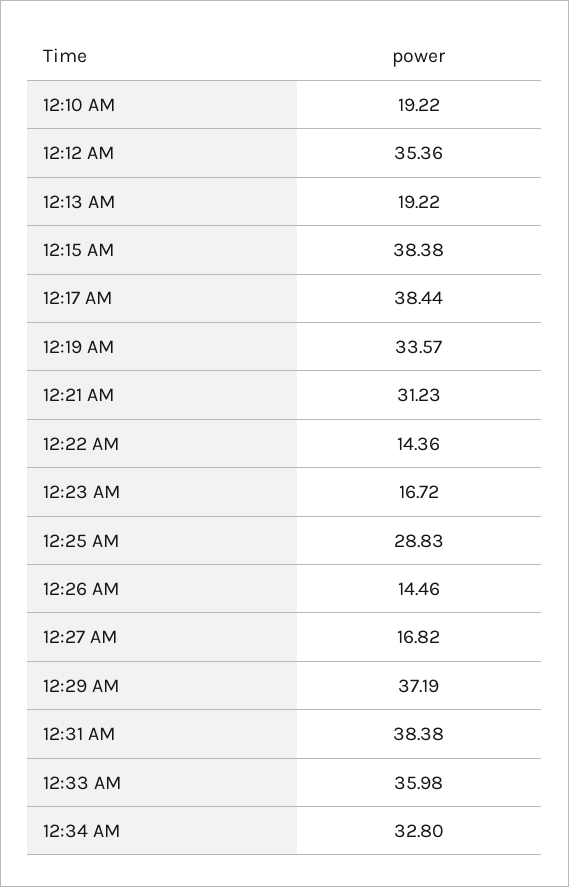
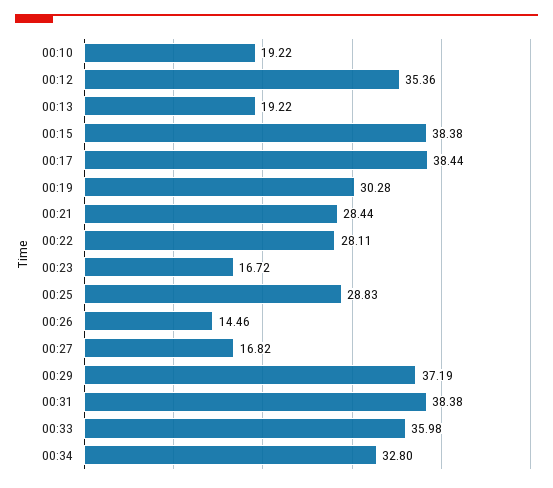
12:19 AM: 33.57 -> 30.28
12:21 AM: 31.23 -> 28.44
12:22 AM: 14.36 -> 28.11

